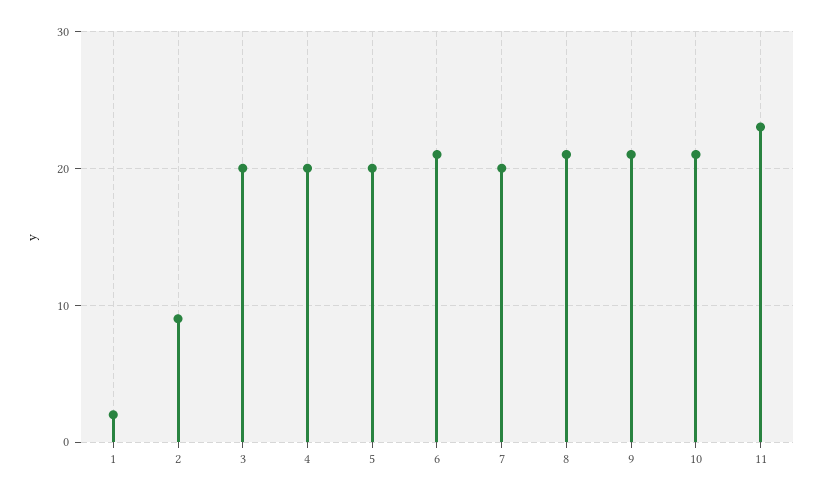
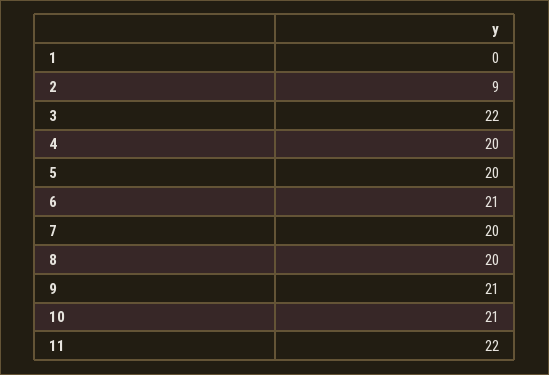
1: 2 -> 0
3: 20 -> 22
8: 21 -> 20
11: 23 -> 22

